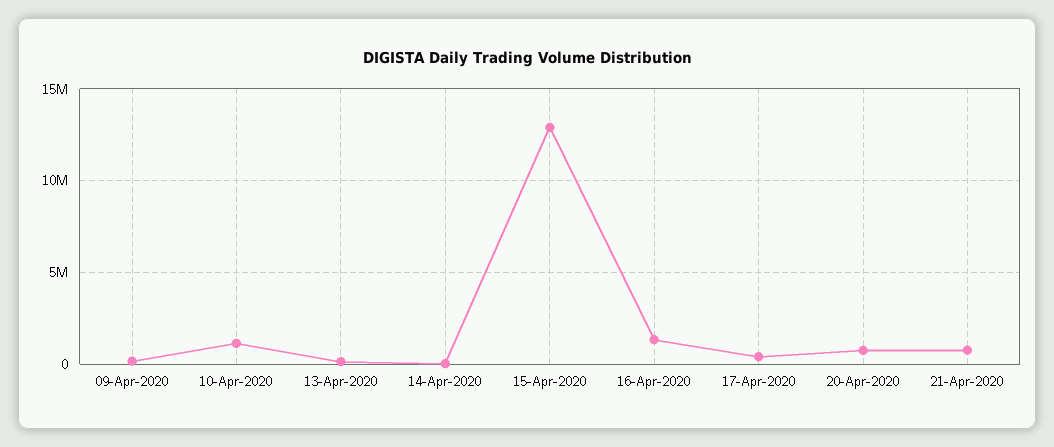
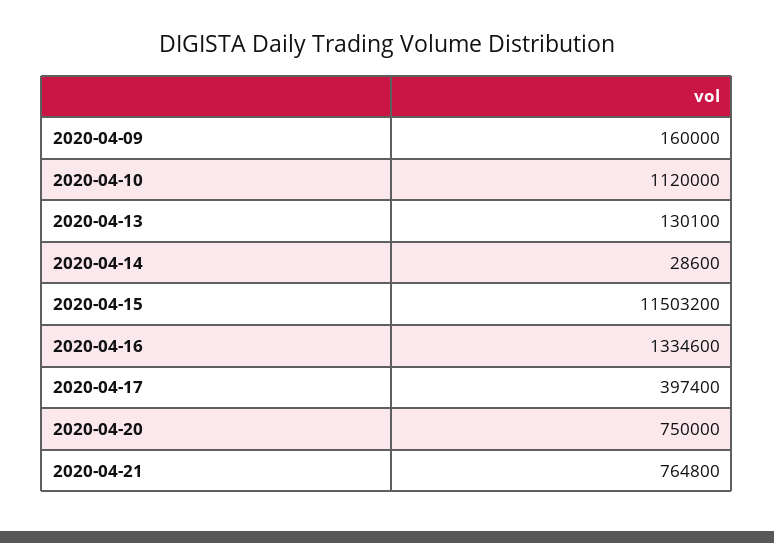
15-Apr-2020: 13000000 -> 11503200

